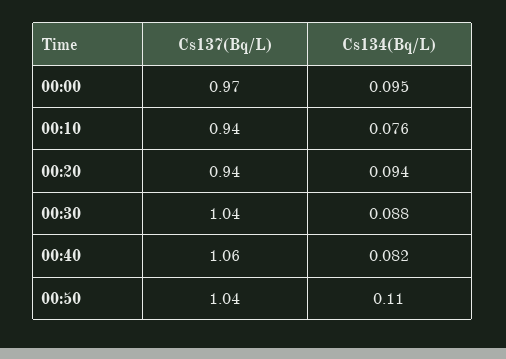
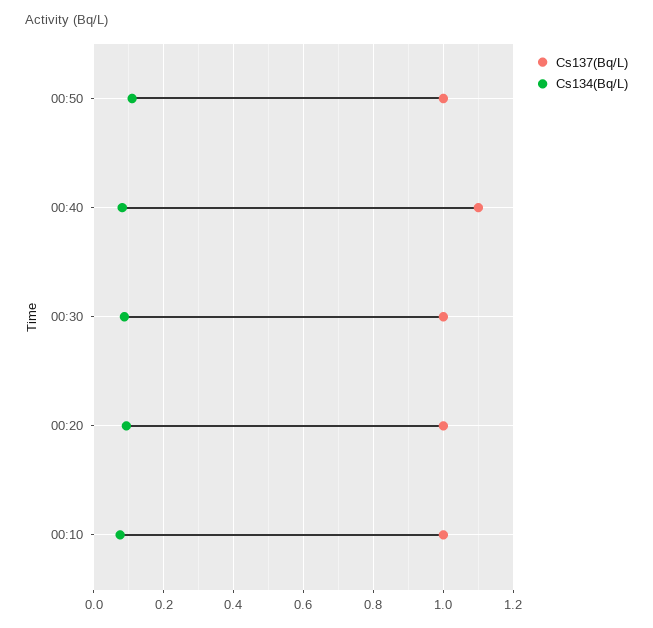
Cs137(Bq/L), 00:00: 0.97 -> none
Cs134(Bq/L), 00:00: 0.095 -> none
Cs137(Bq/L), 00:10: 0.94 -> 1
Cs137(Bq/L), 00:20: 0.94 -> 1
Cs137(Bq/L), 00:30: 1.04 -> 1
Cs137(Bq/L), 00:40: 1.06 -> 1.1
Cs137(Bq/L), 00:50: 1.04 -> 1

